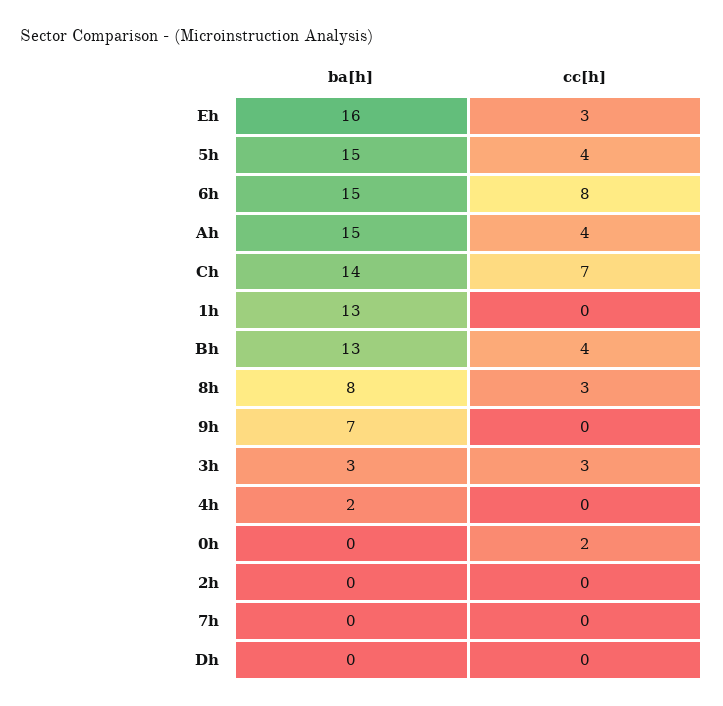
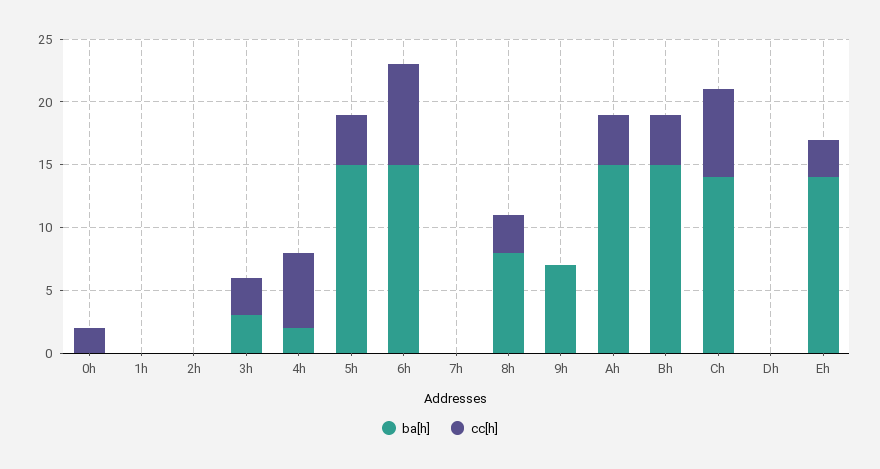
ba[h], Eh: 16 -> 14
ba[h], 1h: 13 -> 0
ba[h], Bh: 13 -> 15
cc[h], 4h: 0 -> 6

